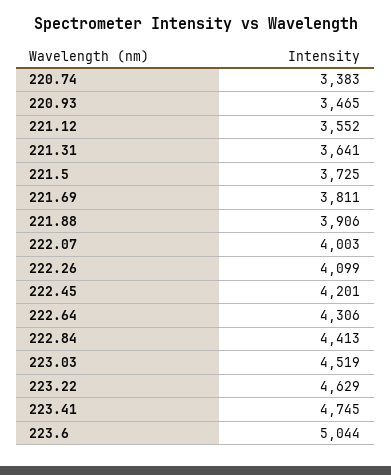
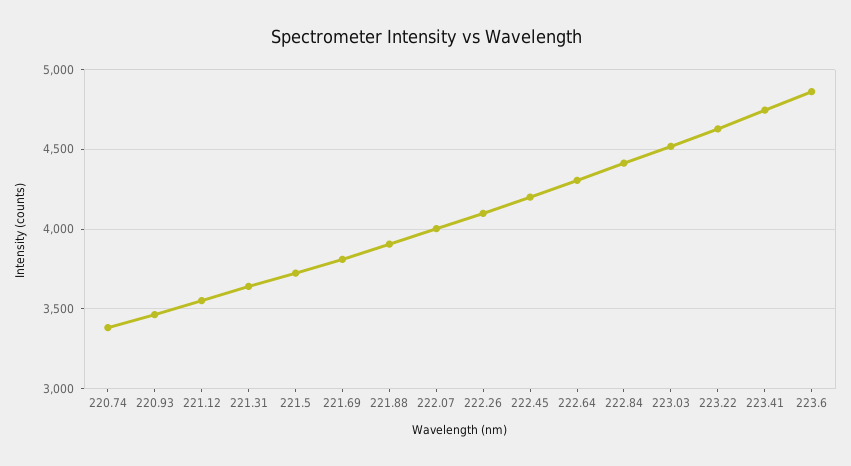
223.6: 5044 -> 4850

